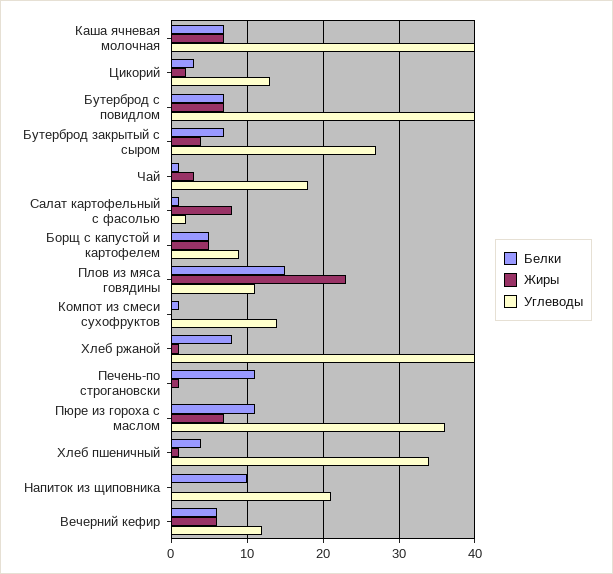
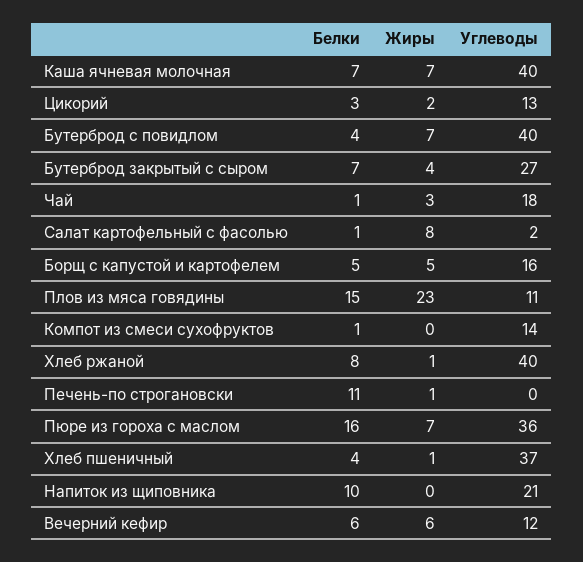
Белки, Бутерброд с повидлом: 7 -> 4
Углеводы, Борщ с капустой и картофелем: 9 -> 16
Белки, Пюре из гороха с маслом: 11 -> 16
Углеводы, Хлеб пшеничный: 34 -> 37

